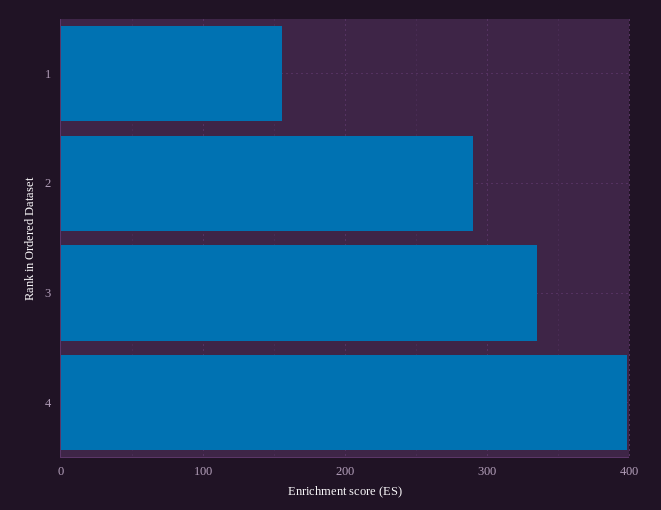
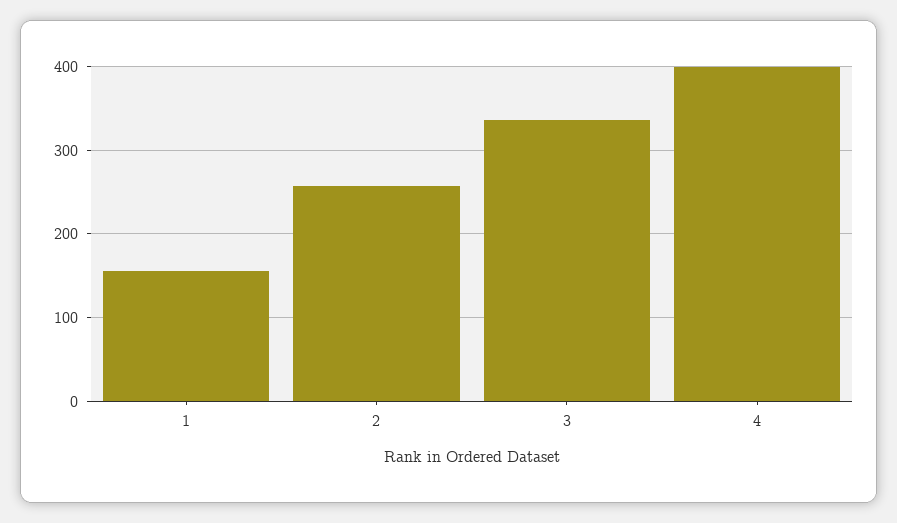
2: 290 -> 260

